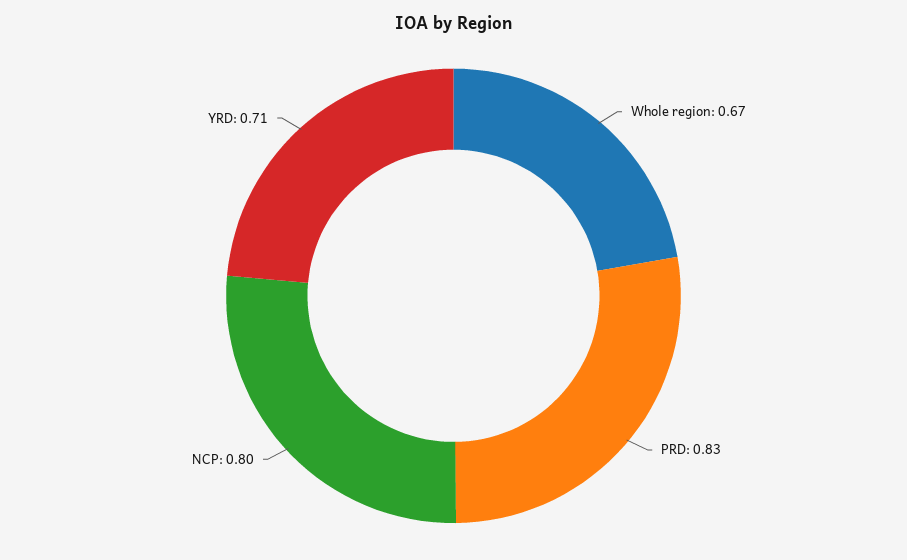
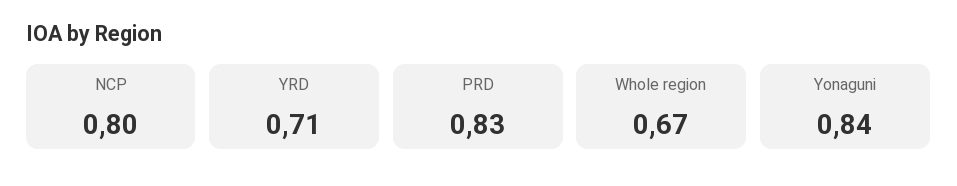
Yonaguni: none -> 0.84

